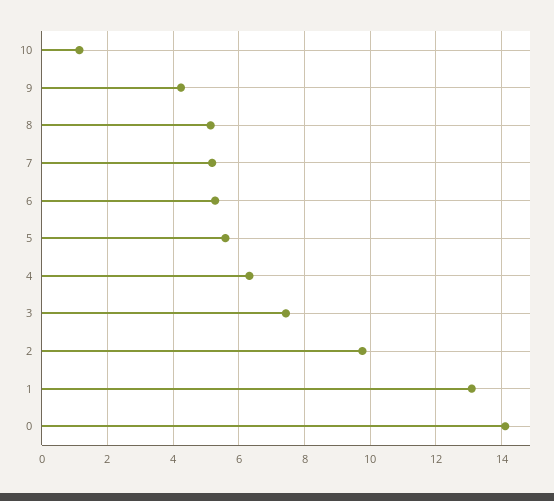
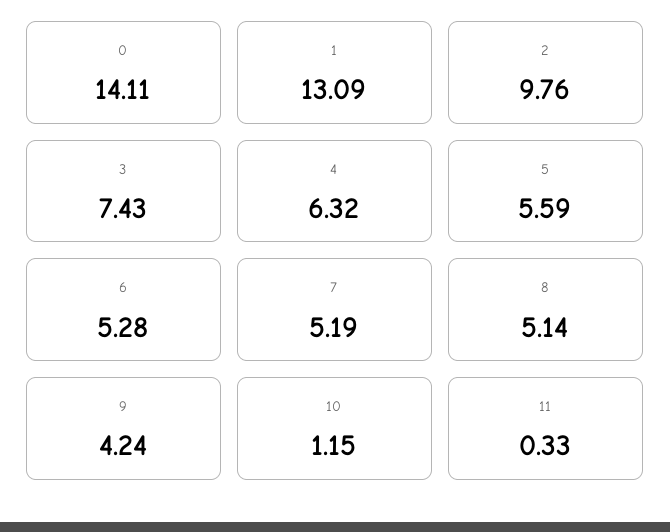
11: none -> 0.33

